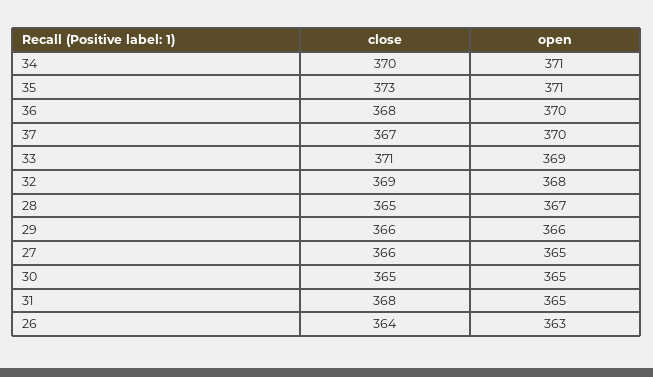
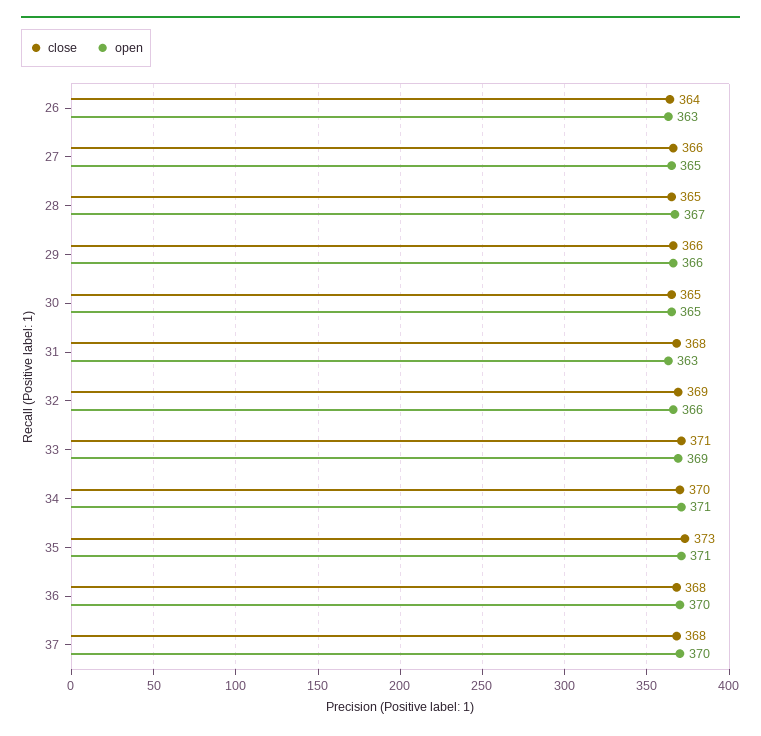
close, 37: 367 -> 368
open, 32: 368 -> 366
open, 31: 365 -> 363

